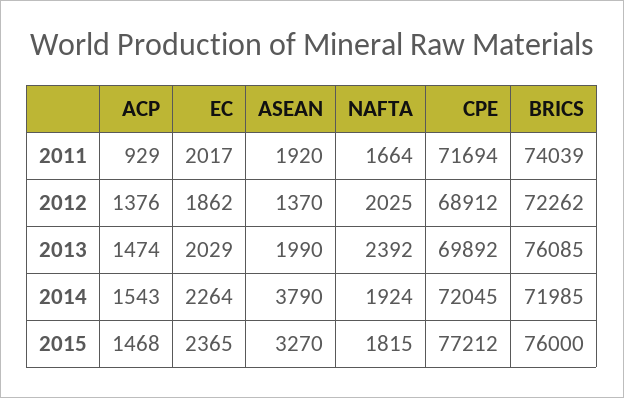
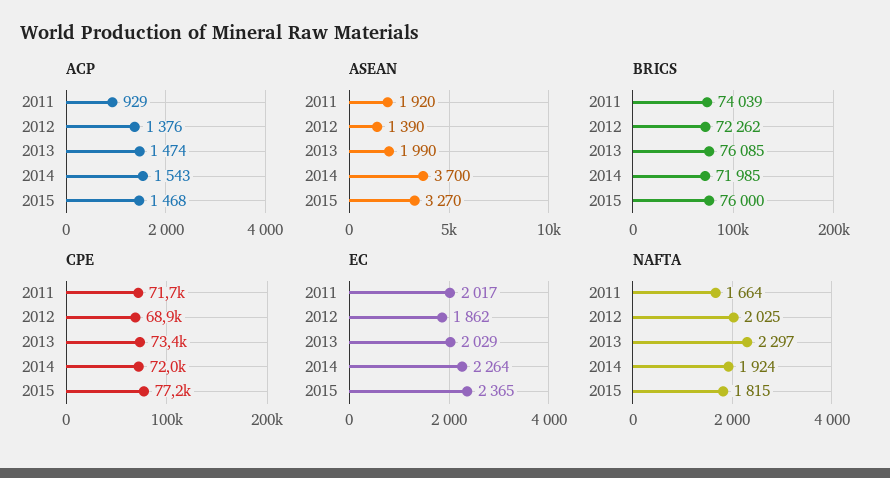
ASEAN, 2012: 1370 -> 1390
NAFTA, 2013: 2392 -> 2297
CPE, 2013: 69892 -> 73400
ASEAN, 2014: 3790 -> 3700

